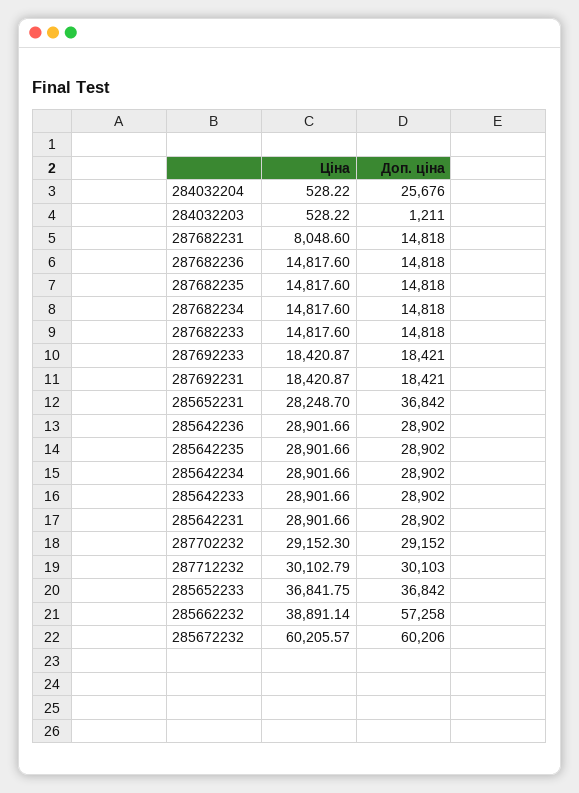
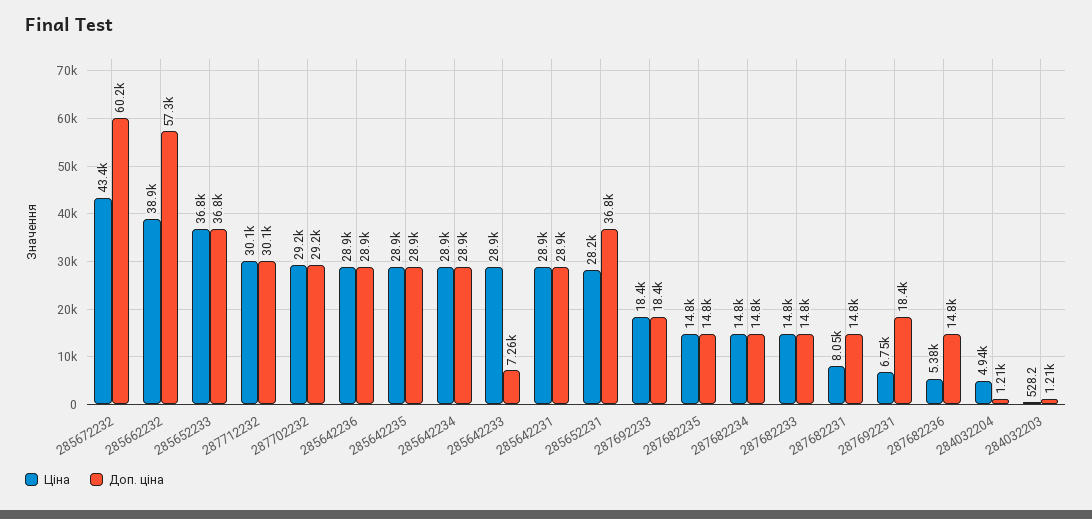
Ціна, 284032204: 528.22 -> 4940
Доп. ціна, 284032204: 25676 -> 1210
Ціна, 287682236: 14817.6 -> 5380
Ціна, 287692231: 18420.87 -> 6750
Доп. ціна, 285642233: 28902 -> 7260
Ціна, 285672232: 60205.57 -> 43400

